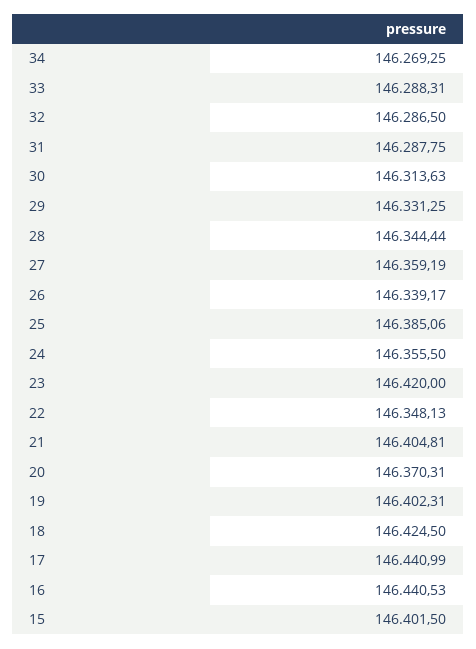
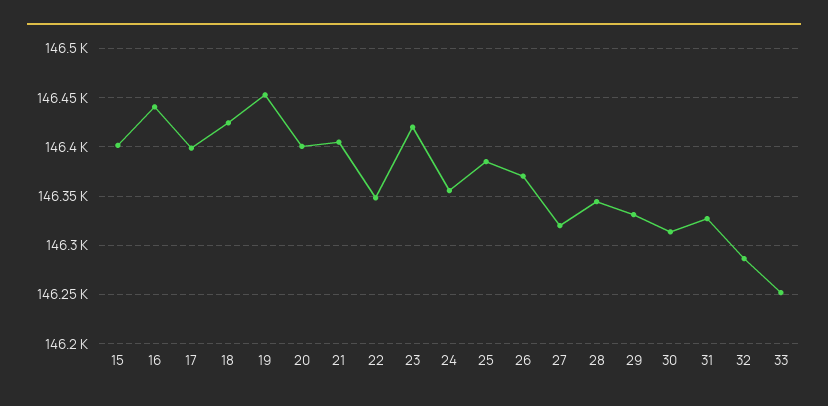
34: 146269.25 -> none
33: 146288.31 -> 146250
31: 146287.75 -> 146330
27: 146359.19 -> 146320
26: 146339.17 -> 146370
20: 146370.31 -> 146400
19: 146402.31 -> 146450
17: 146440.99 -> 146400

